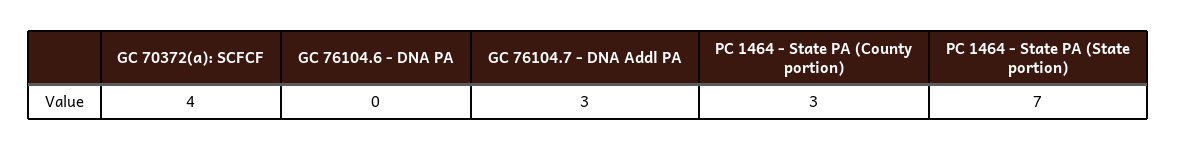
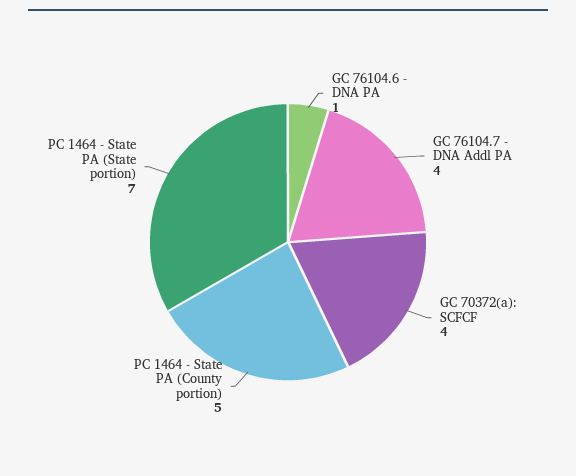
GC 76104.6 - DNA PA: 0 -> 1
GC 76104.7 - DNA Addl PA: 3 -> 4
PC 1464 - State PA (County portion): 3 -> 5

